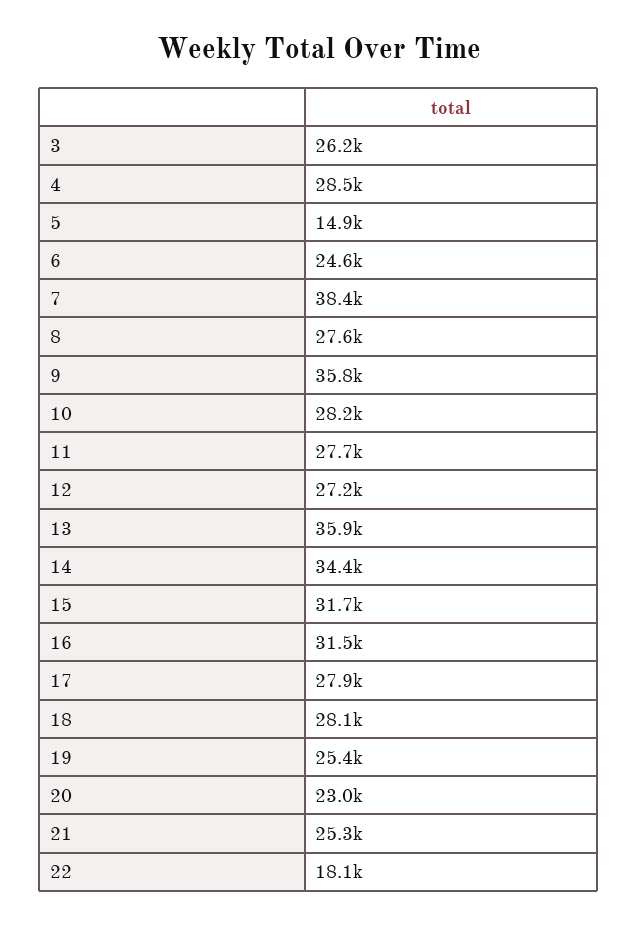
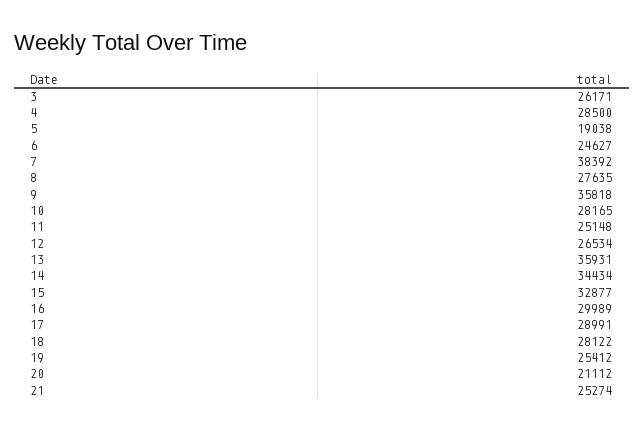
5: 14900 -> 19038
11: 27700 -> 25148
12: 27200 -> 26534
15: 31700 -> 32877
16: 31500 -> 29989
17: 27900 -> 28991
20: 23000 -> 21112
22: 18100 -> none

